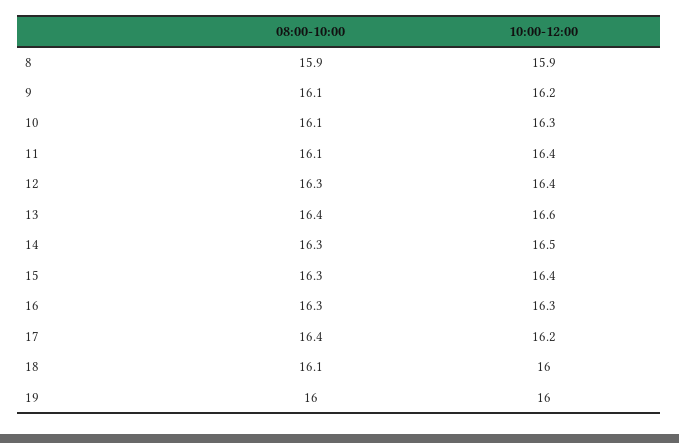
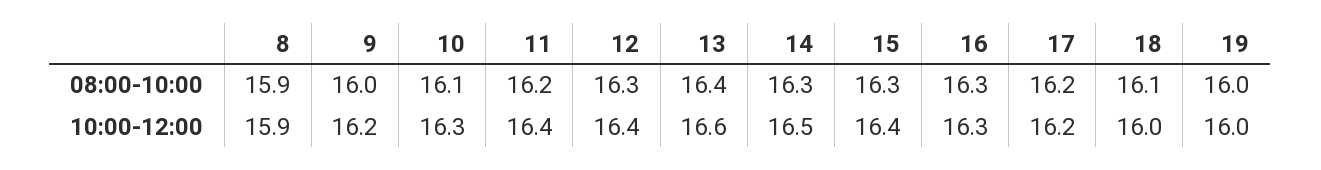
08:00-10:00, 9: 16.1 -> 16
08:00-10:00, 11: 16.1 -> 16.2
08:00-10:00, 17: 16.4 -> 16.2

